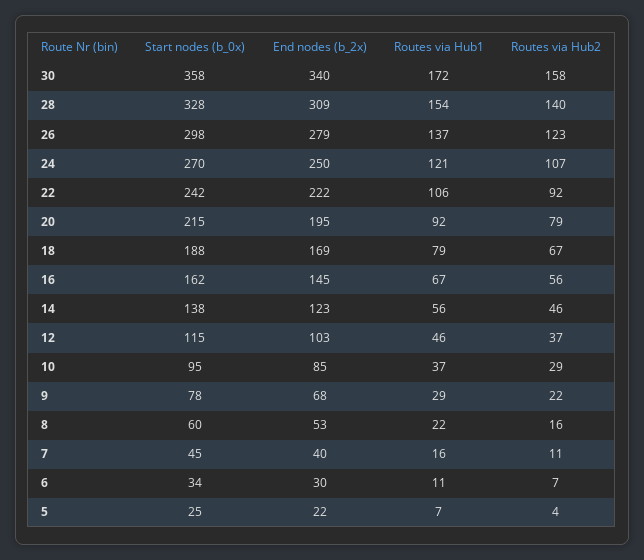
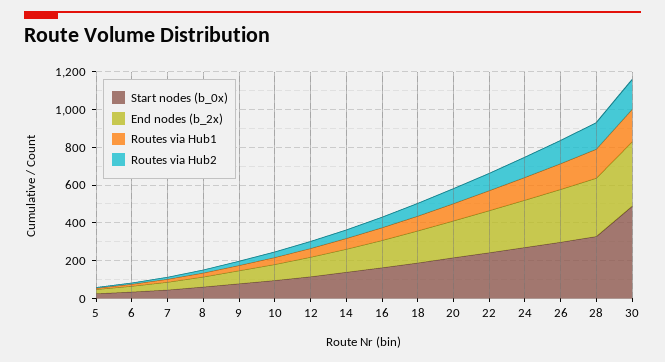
Start nodes (b_0x), 30: 358 -> 500

